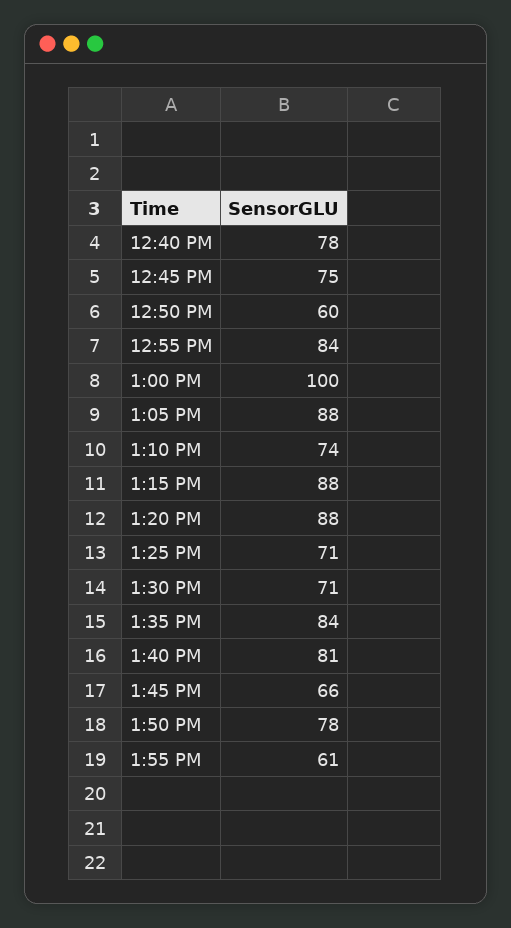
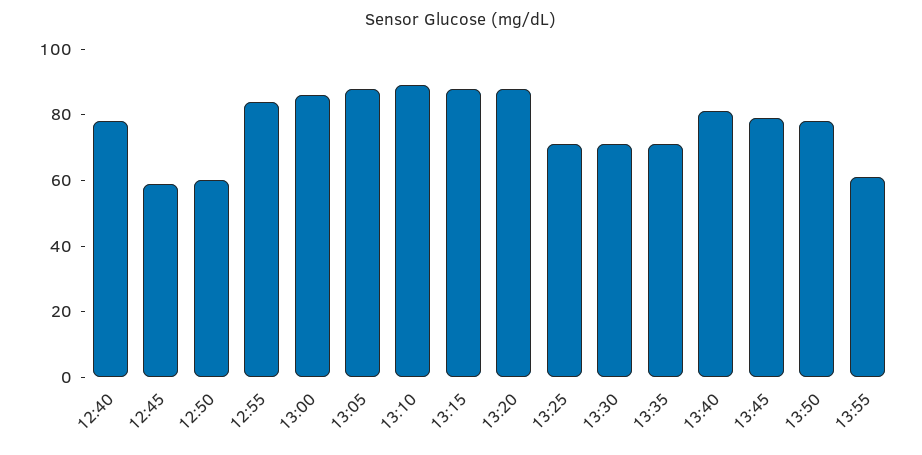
12:45 PM: 75 -> 60
1:00 PM: 100 -> 85
1:10 PM: 74 -> 90
1:35 PM: 84 -> 70
1:45 PM: 66 -> 80

